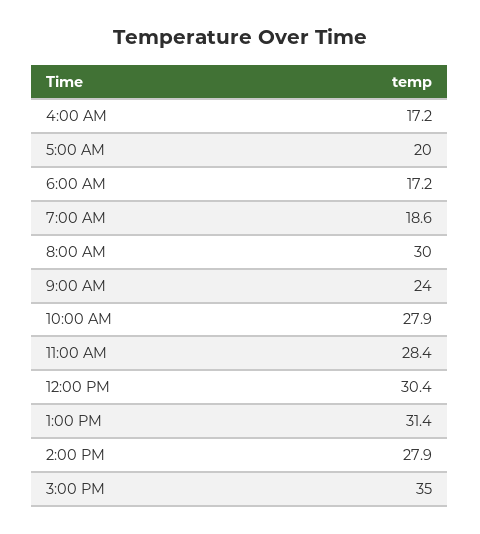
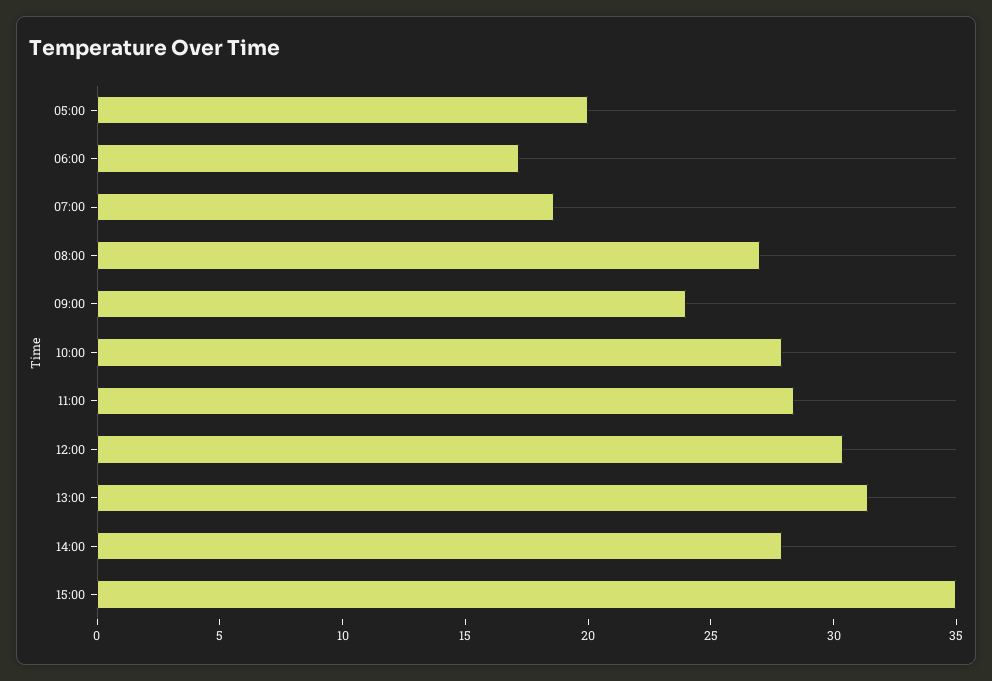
4:00 AM: 17.2 -> none
8:00 AM: 30 -> 27

